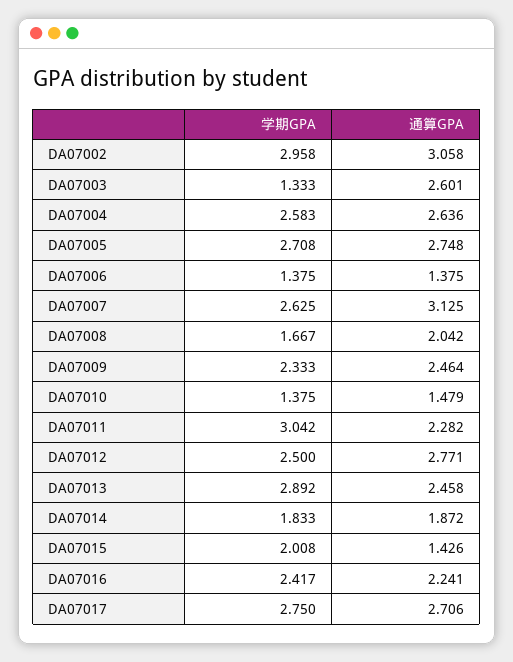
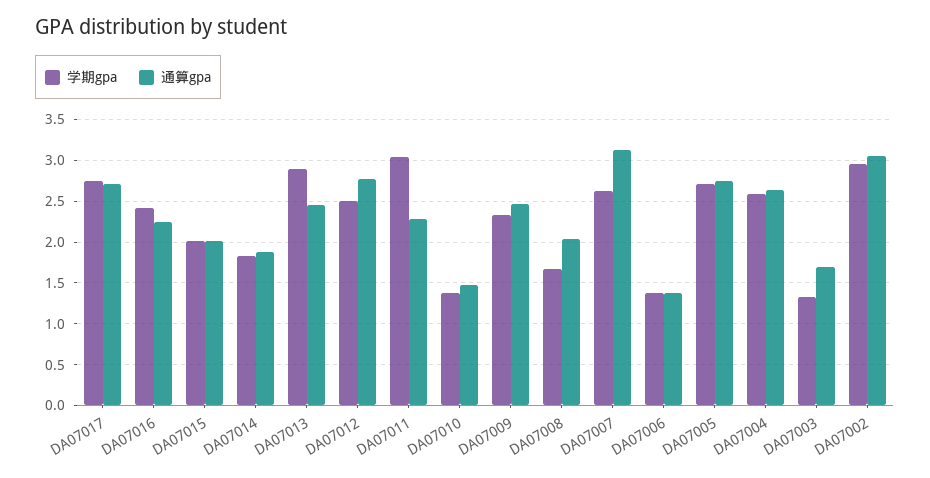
通算GPA, DA07003: 2.601 -> 1.7
通算GPA, DA07015: 1.426 -> 2

